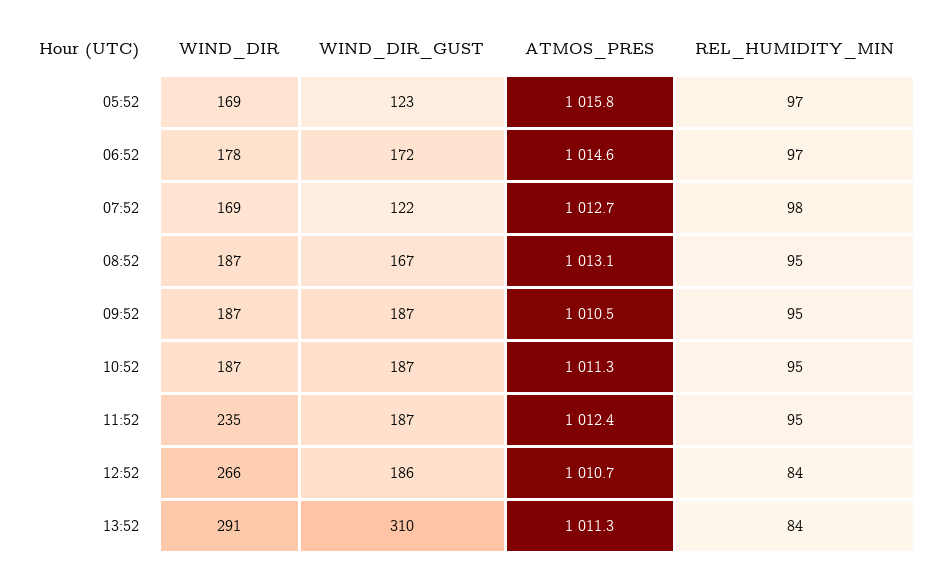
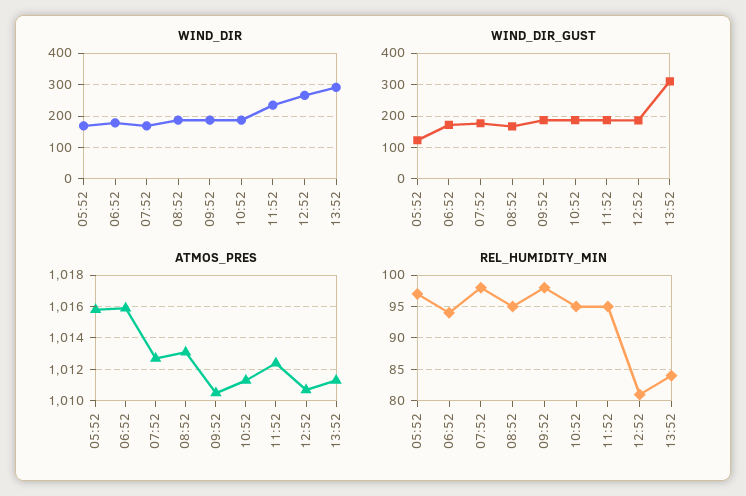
ATMOS_PRES, 06:52: 1014.6 -> 1016
REL_HUMIDITY_MIN, 06:52: 97 -> 94
WIND_DIR_GUST, 07:52: 122 -> 180
REL_HUMIDITY_MIN, 09:52: 95 -> 98
REL_HUMIDITY_MIN, 12:52: 84 -> 81

